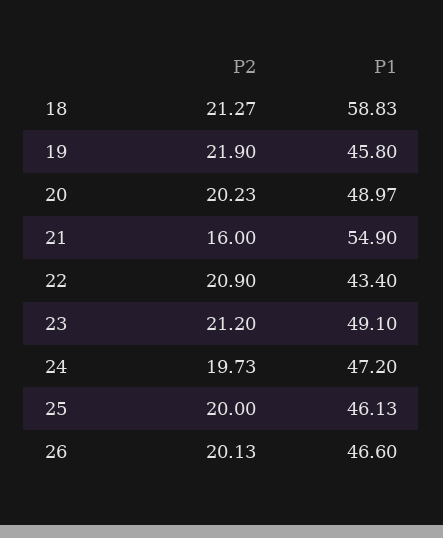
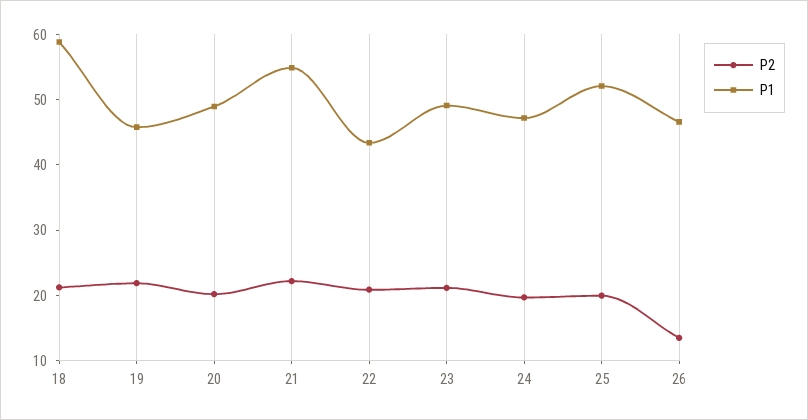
P2, 21: 16 -> 22
P1, 25: 46.13 -> 52
P2, 26: 20.13 -> 14

